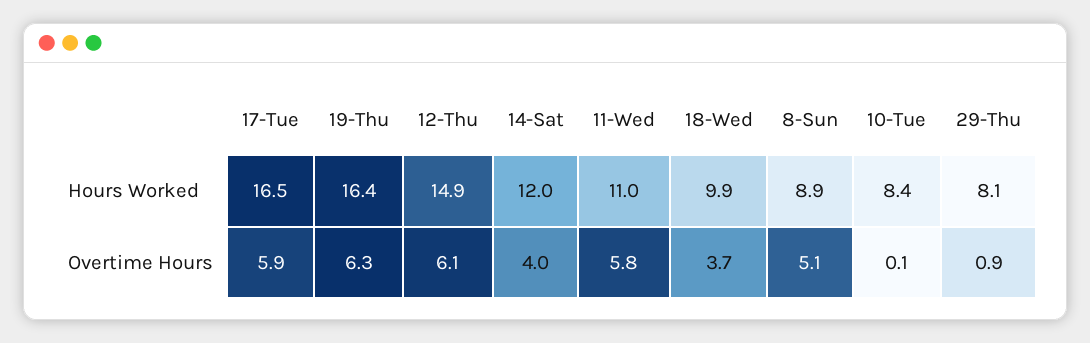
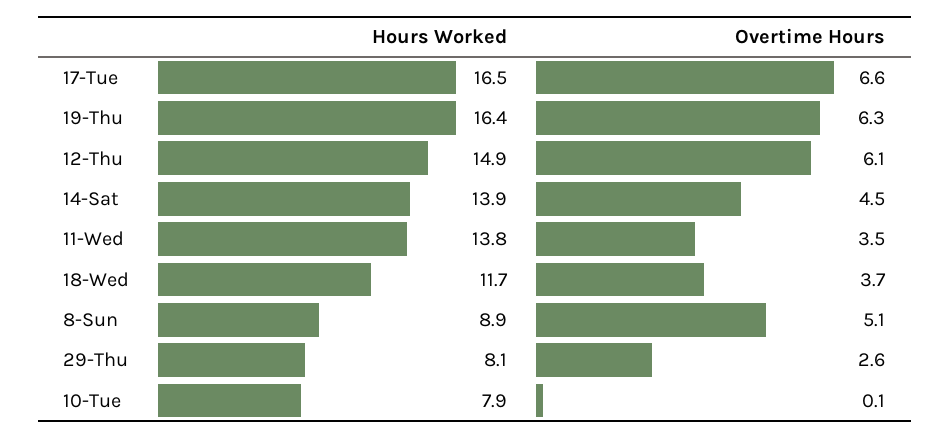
14-Sat, Hours Worked: 12 -> 13.9
11-Wed, Hours Worked: 11 -> 13.8
18-Wed, Hours Worked: 9.9 -> 11.7
10-Tue, Hours Worked: 8.4 -> 7.9
17-Tue, Overtime Hours: 5.9 -> 6.6
14-Sat, Overtime Hours: 4 -> 4.5
11-Wed, Overtime Hours: 5.8 -> 3.5
29-Thu, Overtime Hours: 0.9 -> 2.6

